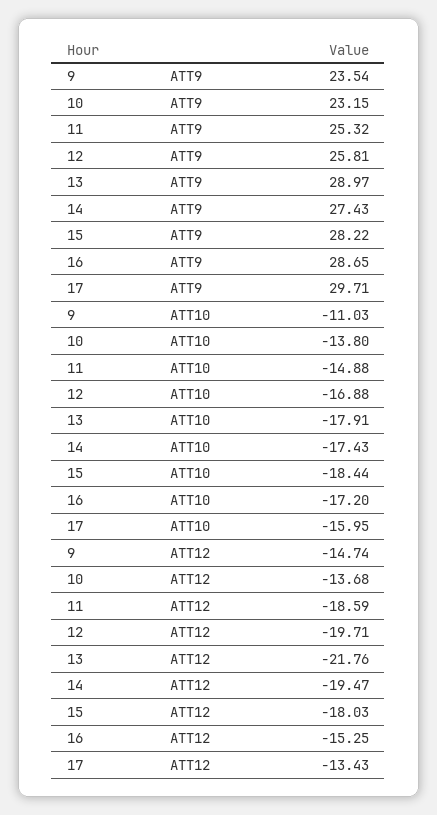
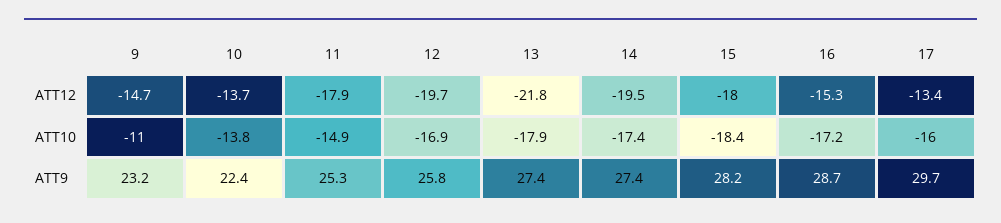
9, ATT9: 23.54 -> 23.2
10, ATT9: 23.15 -> 22.4
13, ATT9: 28.97 -> 27.4
11, ATT12: -18.59 -> -17.9

